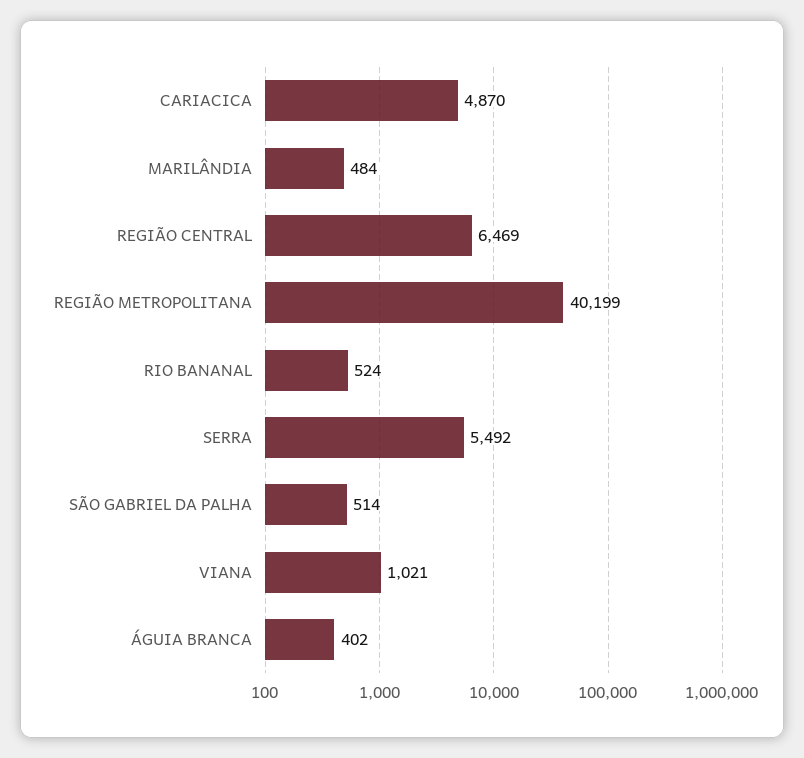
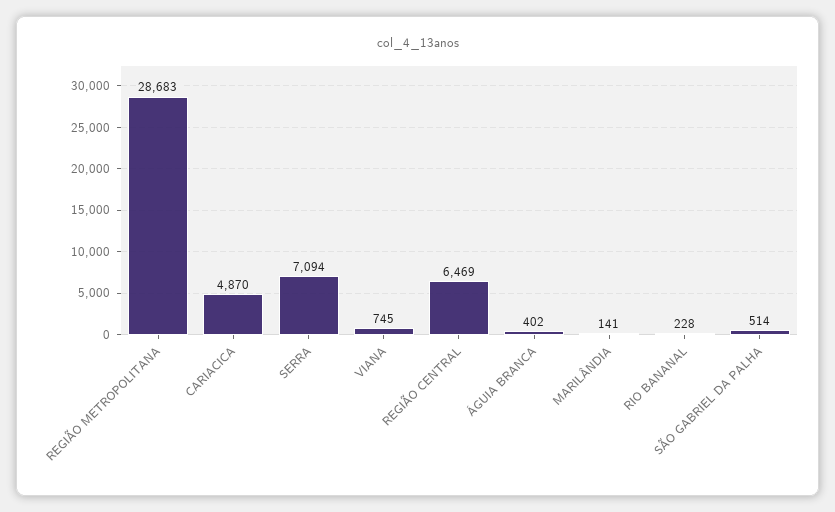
MARILÂNDIA: 484 -> 141
REGIÃO METROPOLITANA: 40199 -> 28683
RIO BANANAL: 524 -> 228
SERRA: 5492 -> 7094
VIANA: 1021 -> 745

